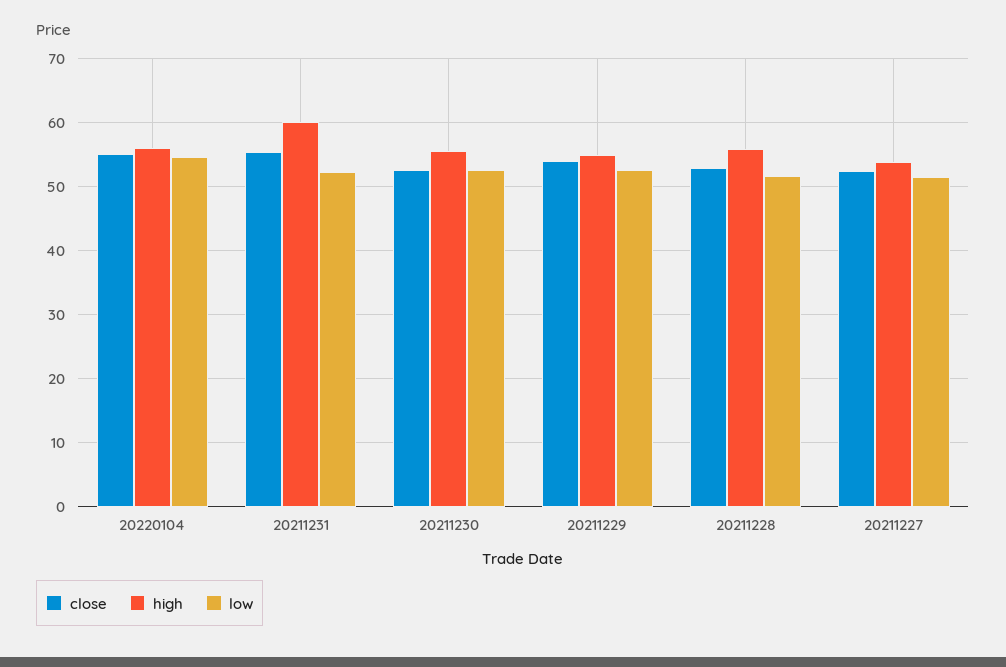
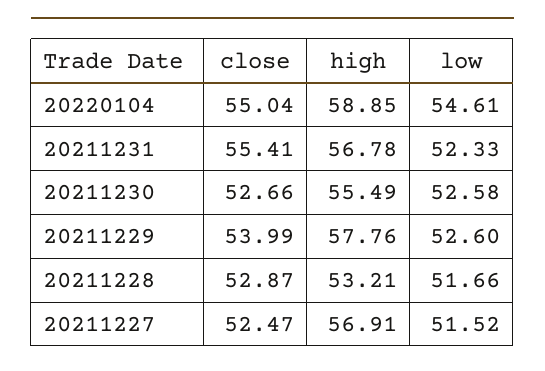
high, 20220104: 56 -> 58.85
high, 20211231: 60 -> 56.78
high, 20211229: 55 -> 57.76
high, 20211228: 56 -> 53.21
high, 20211227: 54 -> 56.91

